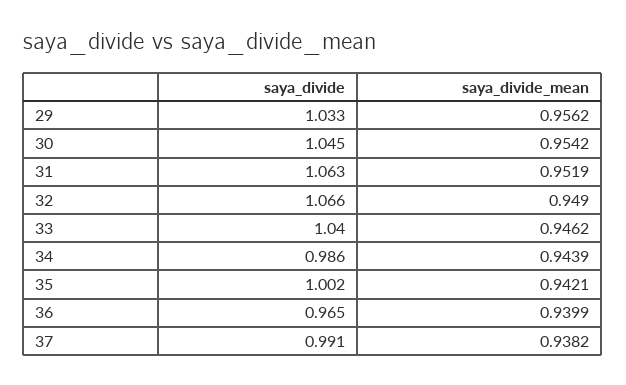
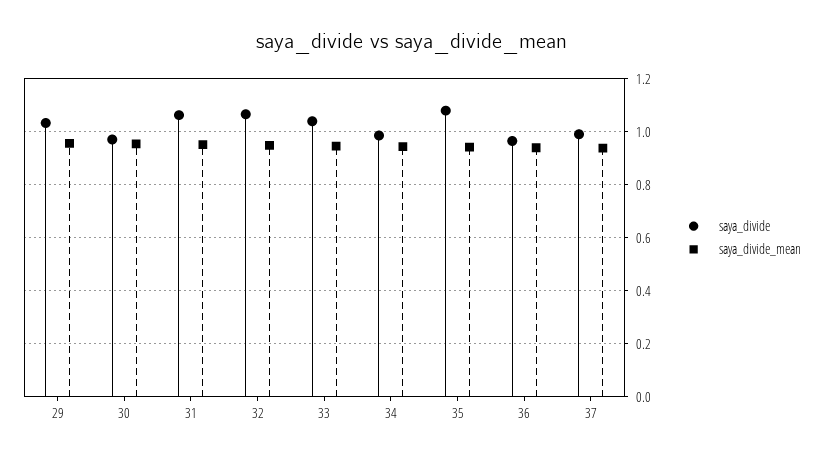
saya_divide, 30: 1.045 -> 0.975
saya_divide, 35: 1.002 -> 1.075

